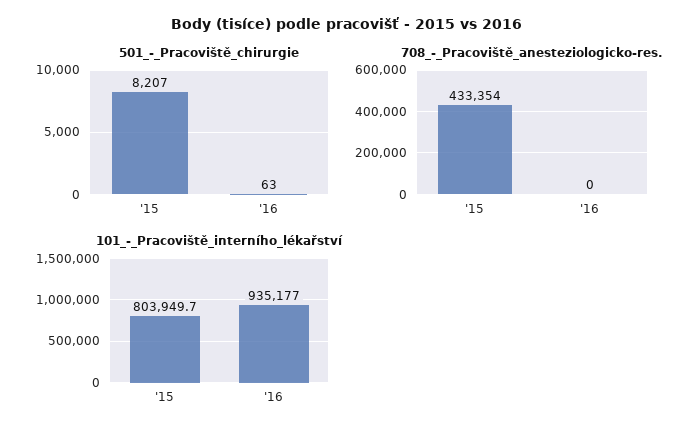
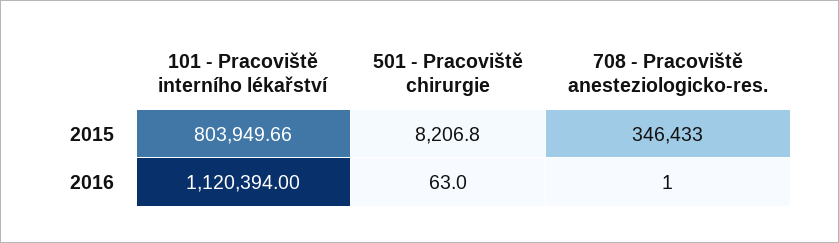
708_-_Pracoviště_anesteziologicko-res., '15: 433354 -> 346433
708_-_Pracoviště_anesteziologicko-res., '16: 0 -> 1
101_-_Pracoviště_interního_lékařství, '16: 935177 -> 1120394

